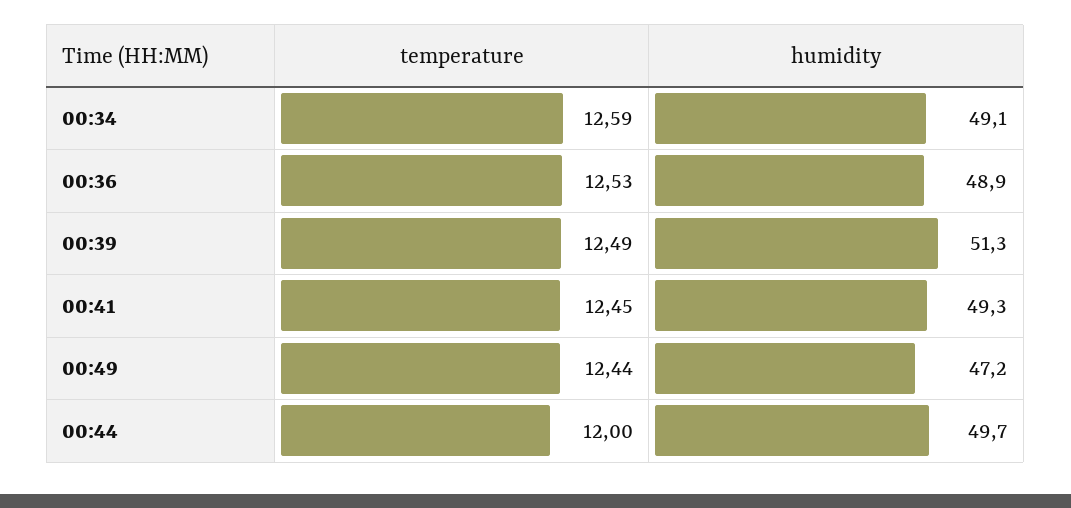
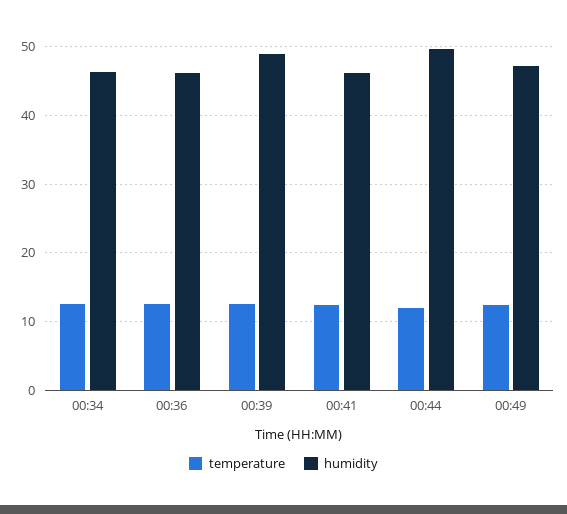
humidity, 00:34: 49.1 -> 46
humidity, 00:36: 48.9 -> 46
humidity, 00:39: 51.3 -> 49
humidity, 00:41: 49.3 -> 46

